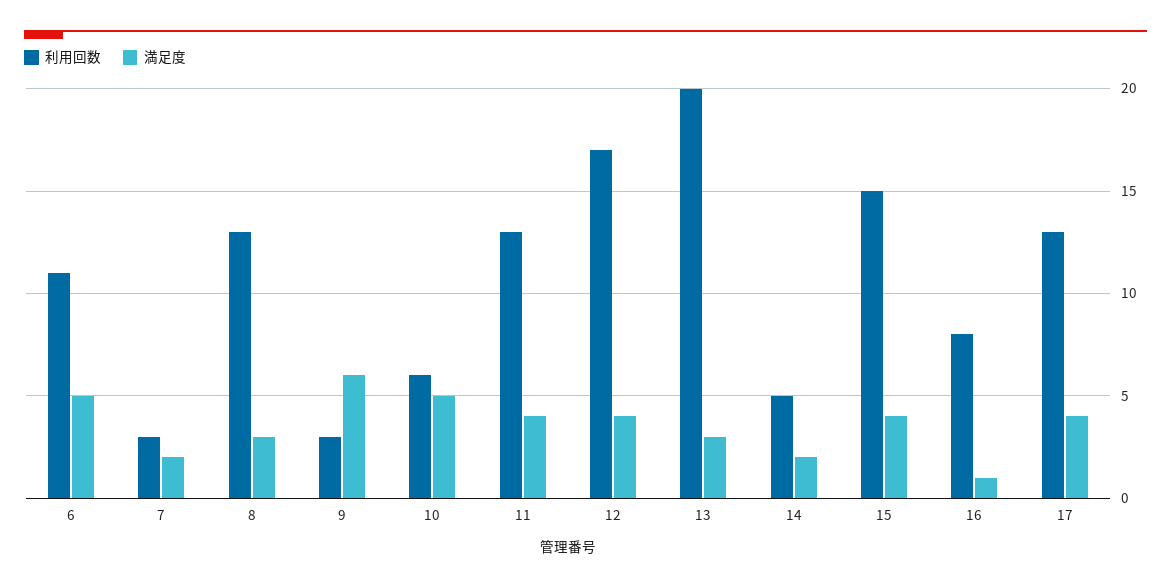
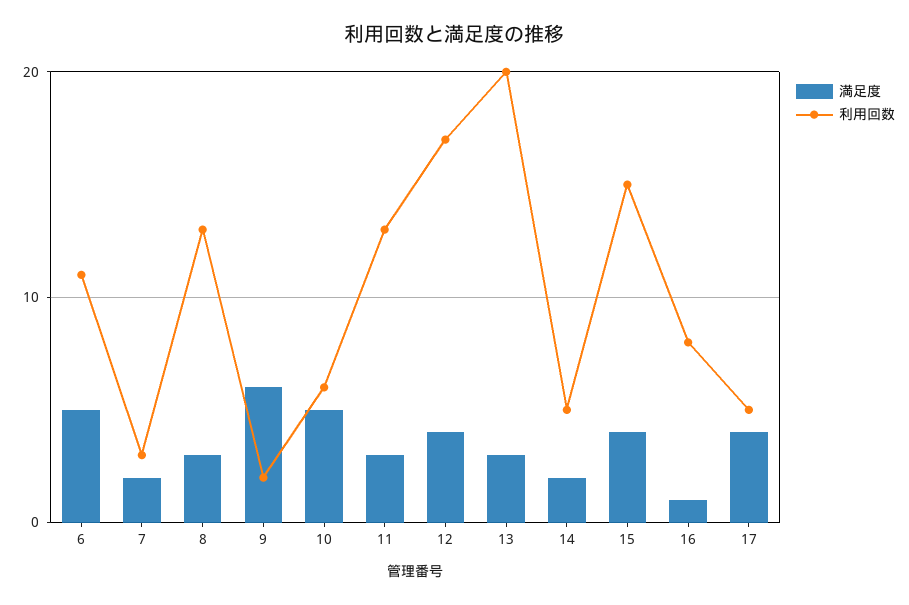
利用回数, 9: 3 -> 2
満足度, 11: 4 -> 3
利用回数, 17: 13 -> 5

